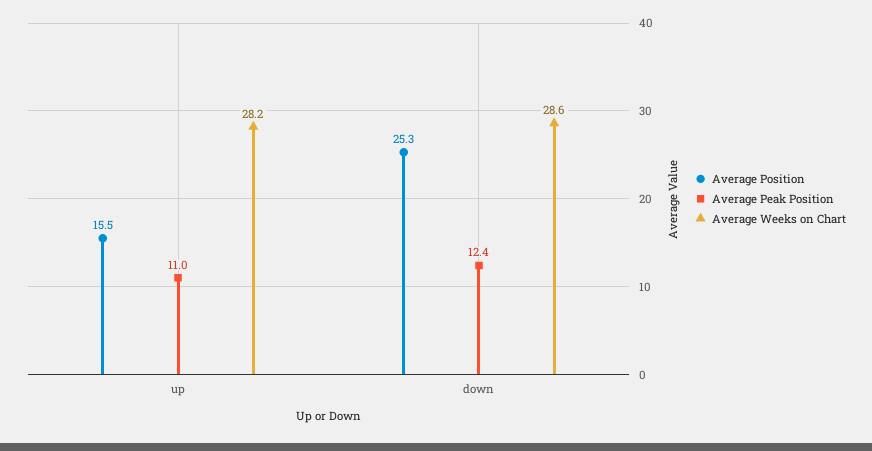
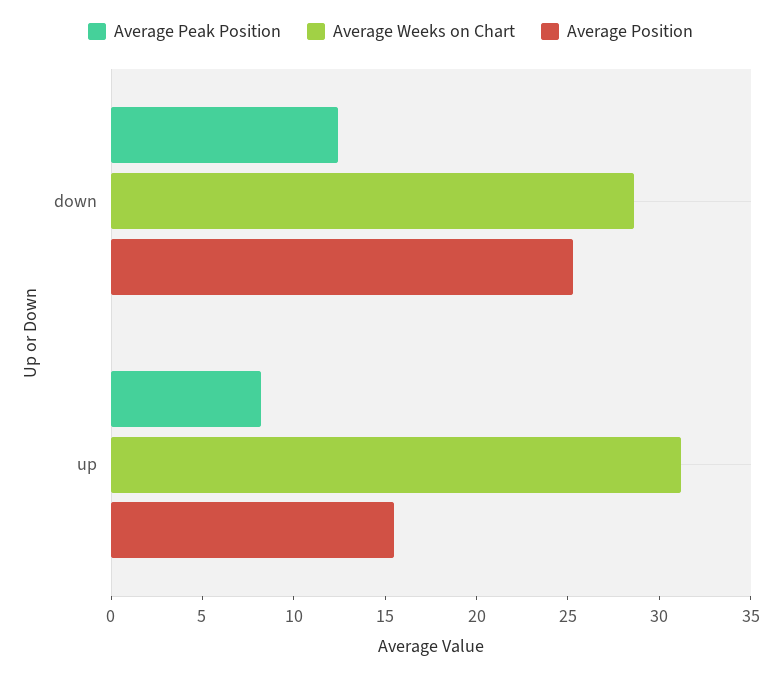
Average Peak Position, up: 11 -> 8
Average Weeks on Chart, up: 28.2 -> 31

